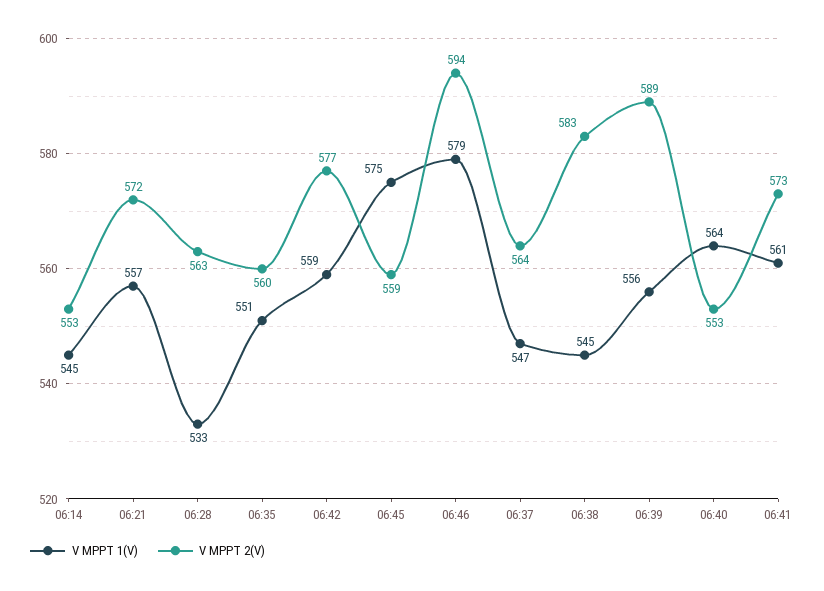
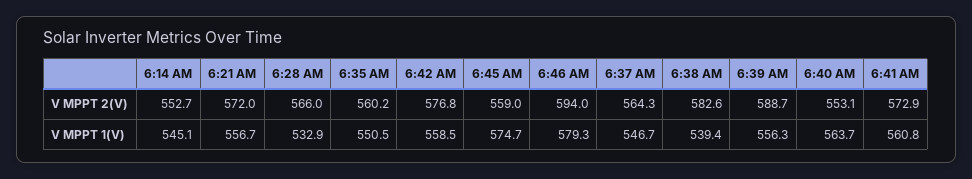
V MPPT 2(V), 06:28: 563 -> 566
V MPPT 1(V), 06:38: 545 -> 539.4

